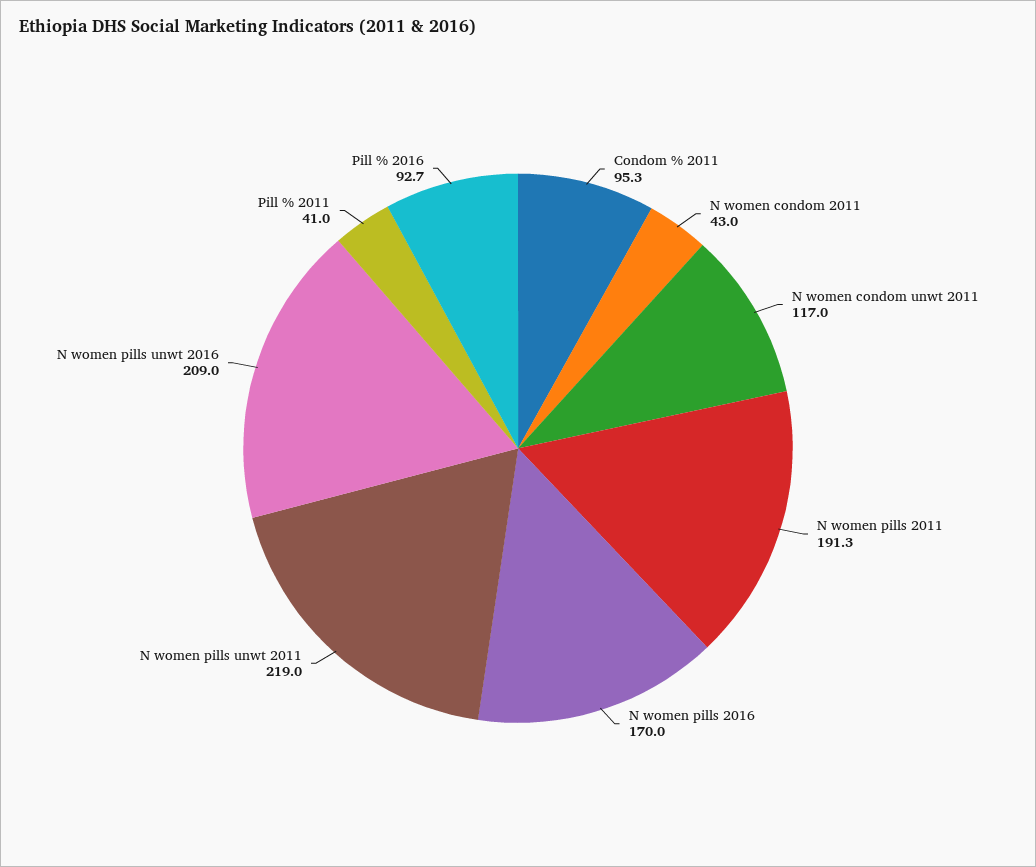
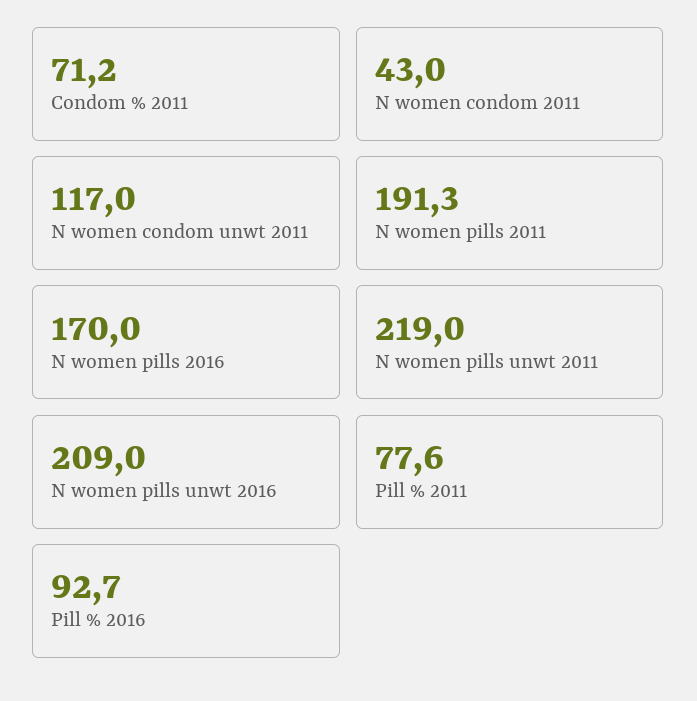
Condom % 2011: 95.3 -> 71.2
Pill % 2011: 41 -> 77.6

